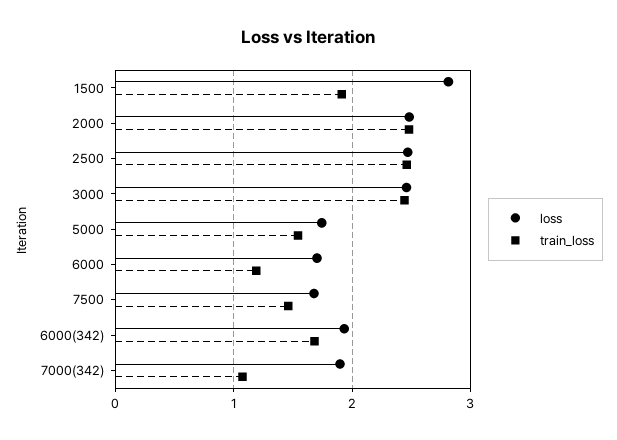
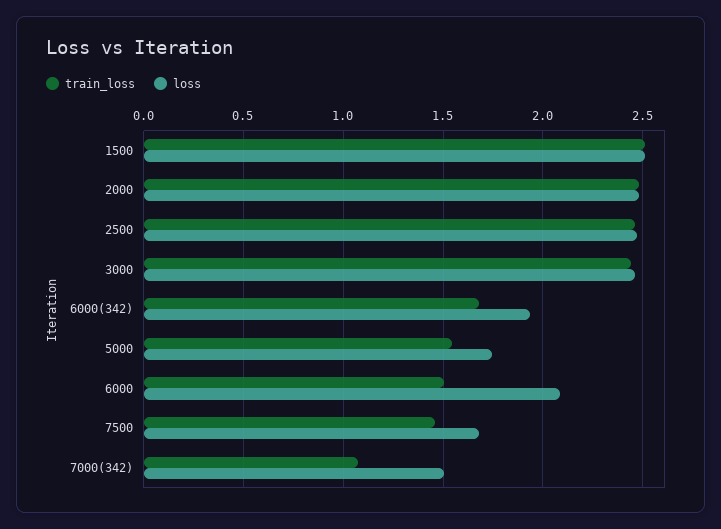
loss, 1500: 2.8 -> 2.5
train_loss, 1500: 1.9 -> 2.5
loss, 6000: 1.7 -> 2.1
train_loss, 6000: 1.2 -> 1.5
loss, 7000(342): 1.9 -> 1.5

